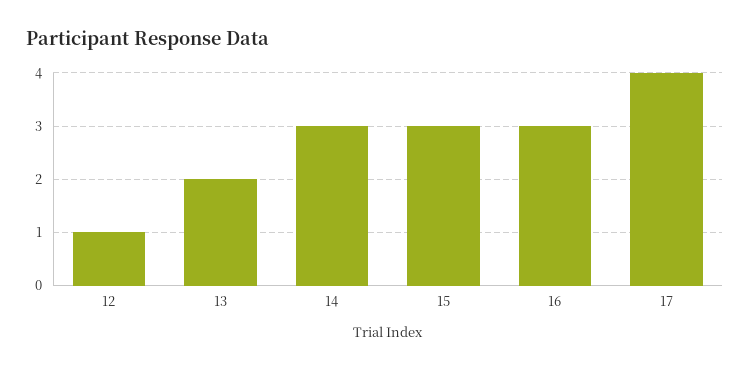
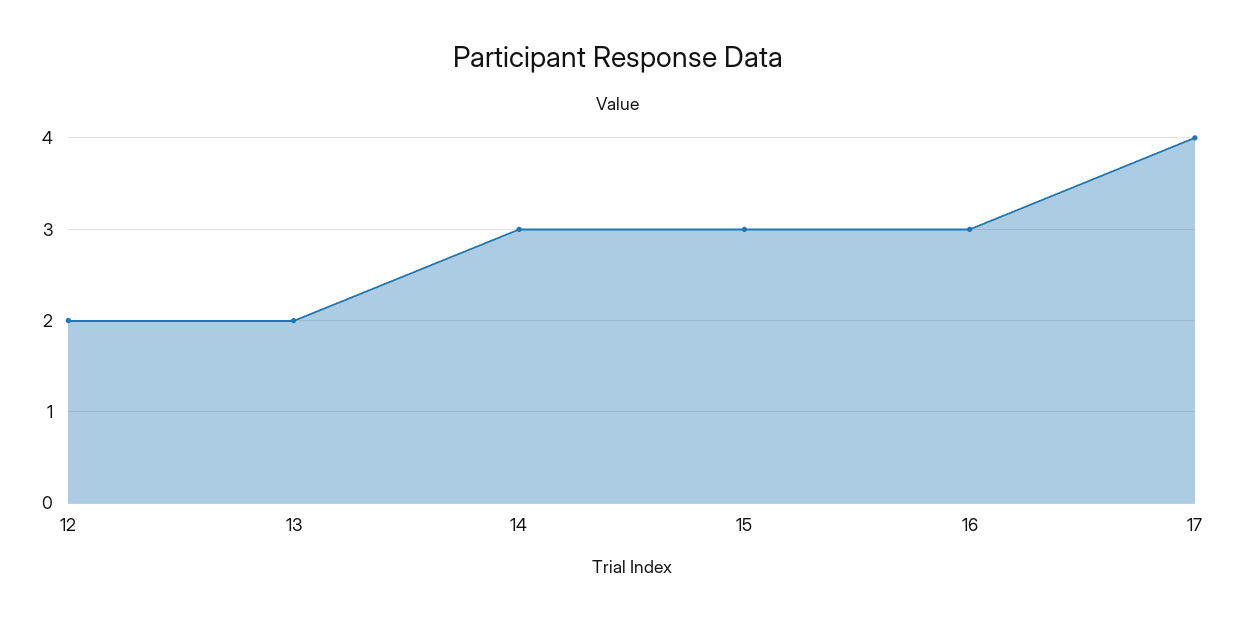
12: 1 -> 2

